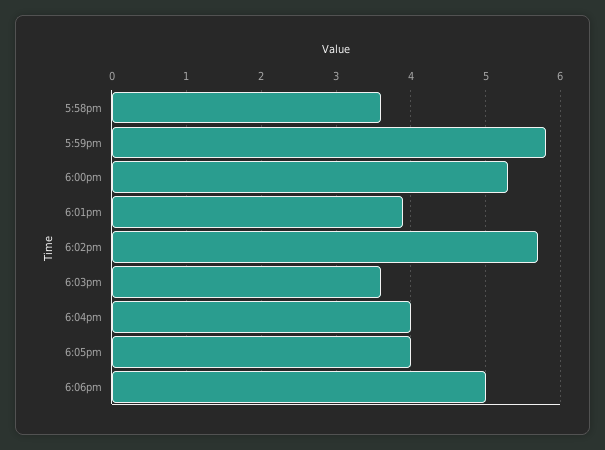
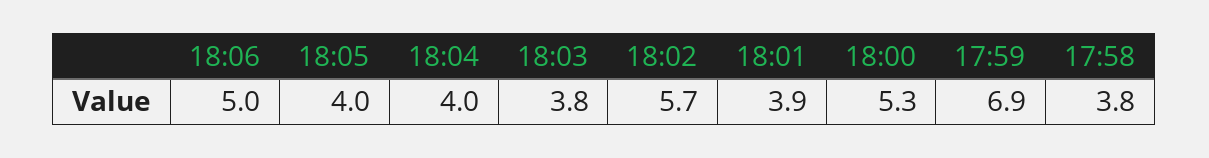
5:58pm: 3.6 -> 3.8
5:59pm: 5.8 -> 6.9
6:03pm: 3.6 -> 3.8

